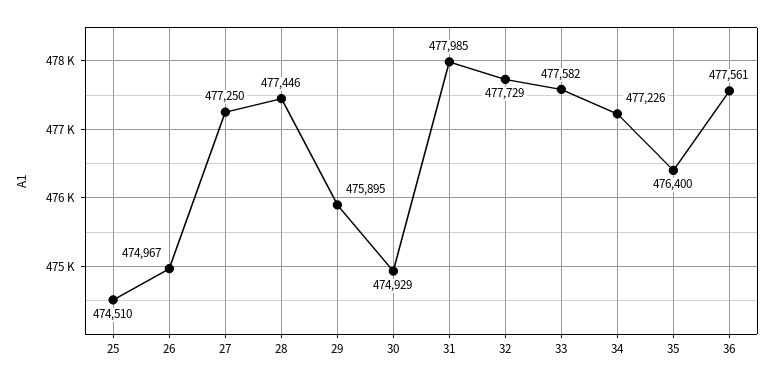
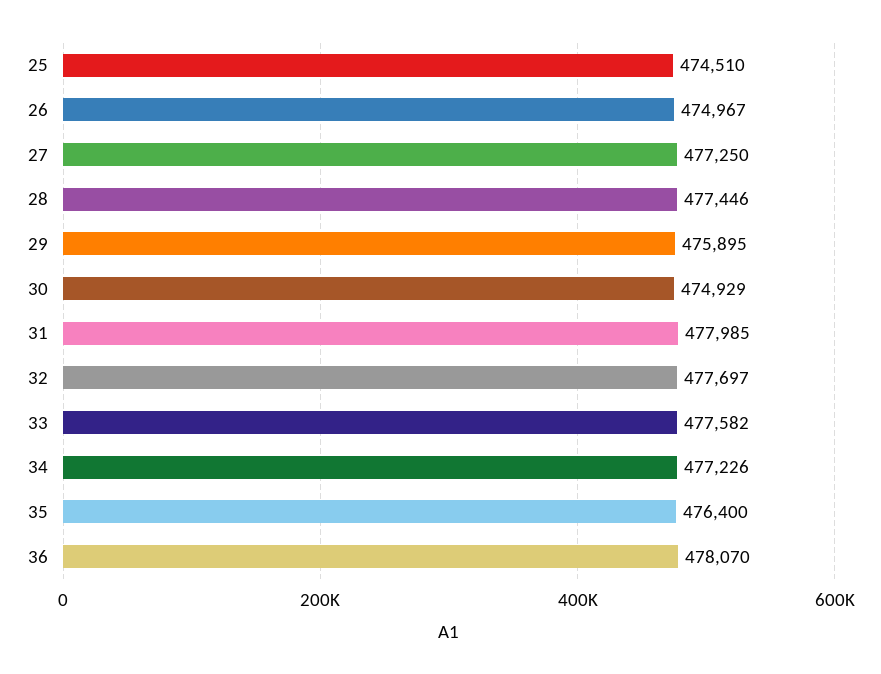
32: 477729 -> 477697
36: 477561 -> 478070

